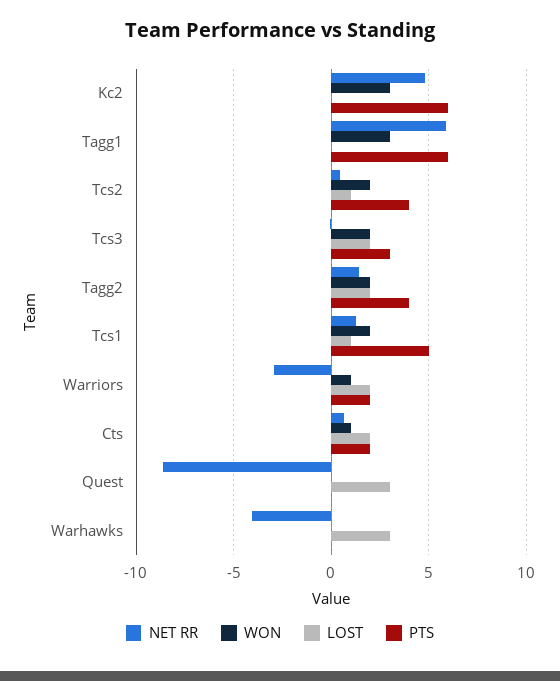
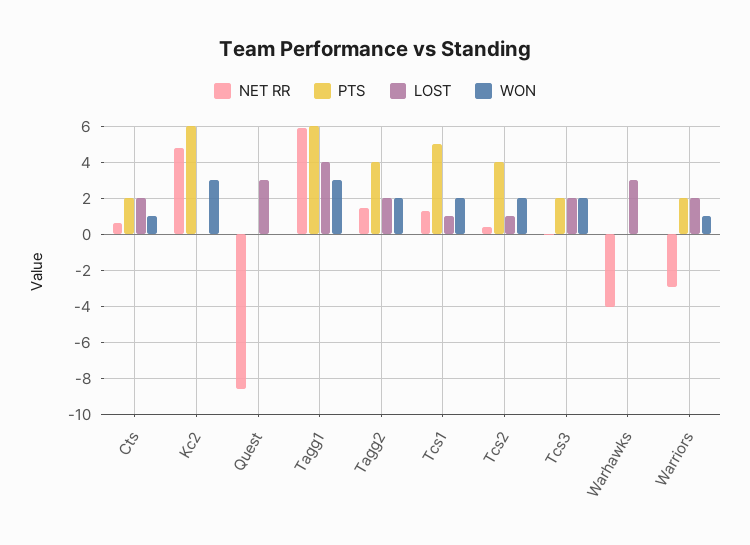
LOST, Tagg1: 0 -> 4
PTS, Tcs3: 3 -> 2

